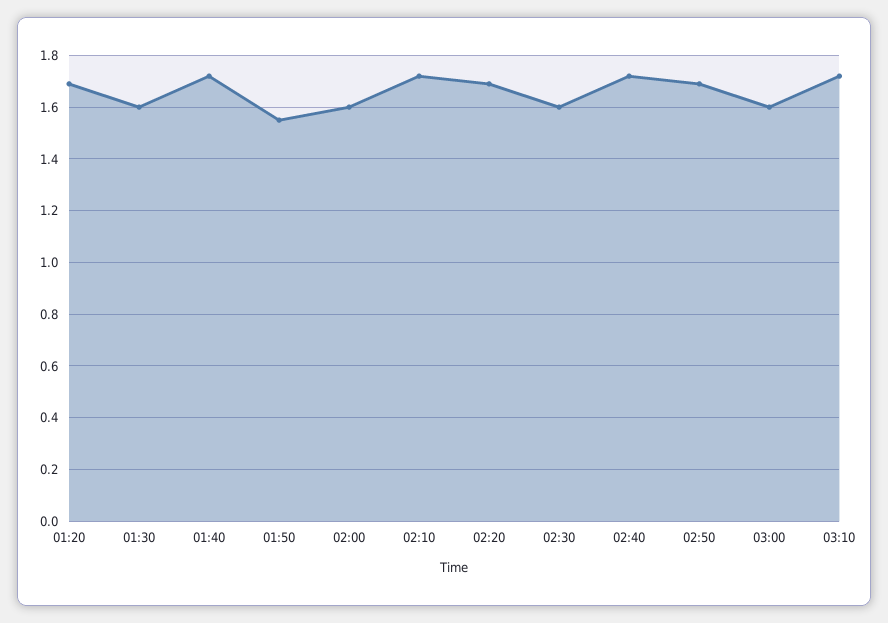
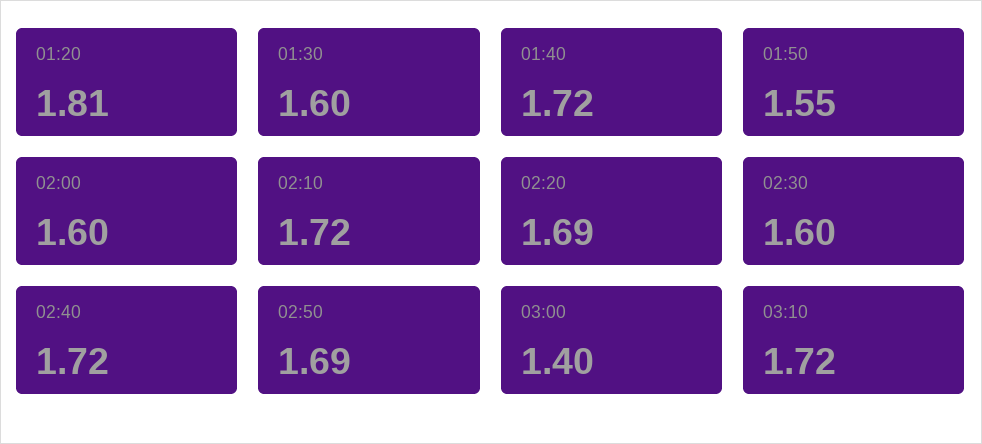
01:20: 1.7 -> 1.81
03:00: 1.6 -> 1.4

